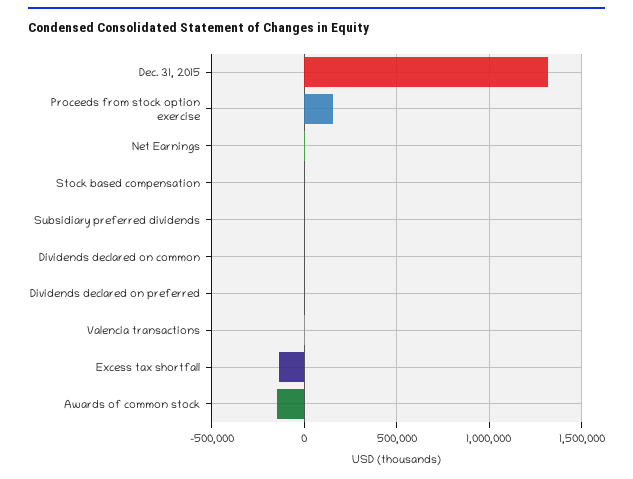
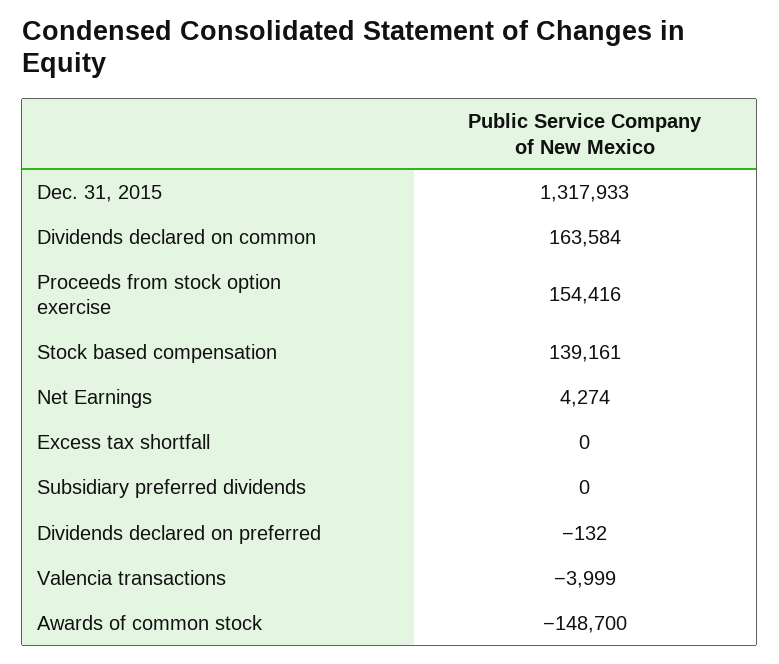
Stock based compensation: 0 -> 139161
Dividends declared on common: 0 -> 163584
Excess tax shortfall: -150000 -> 0

